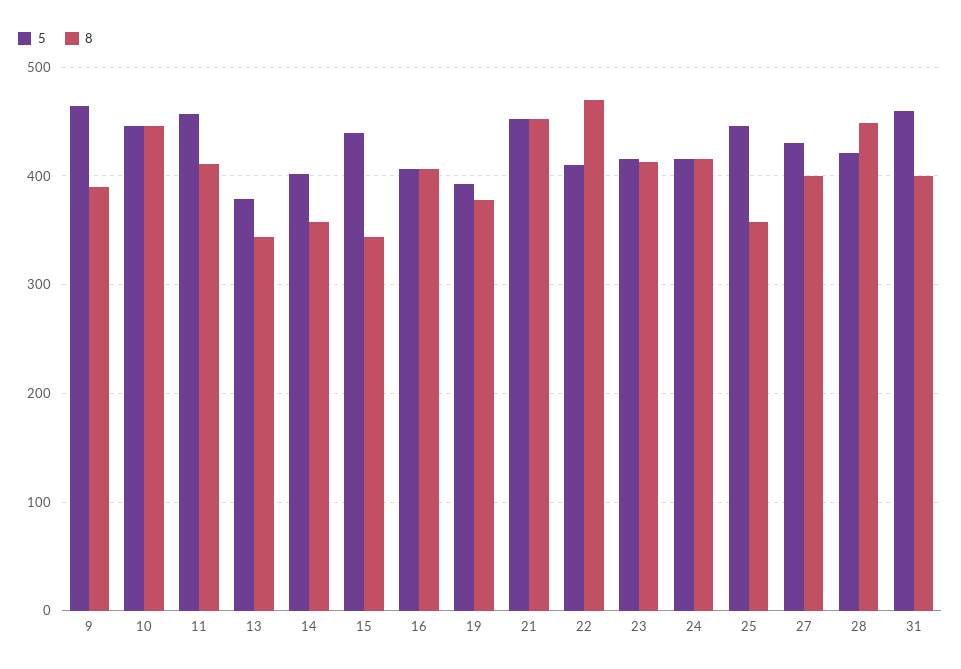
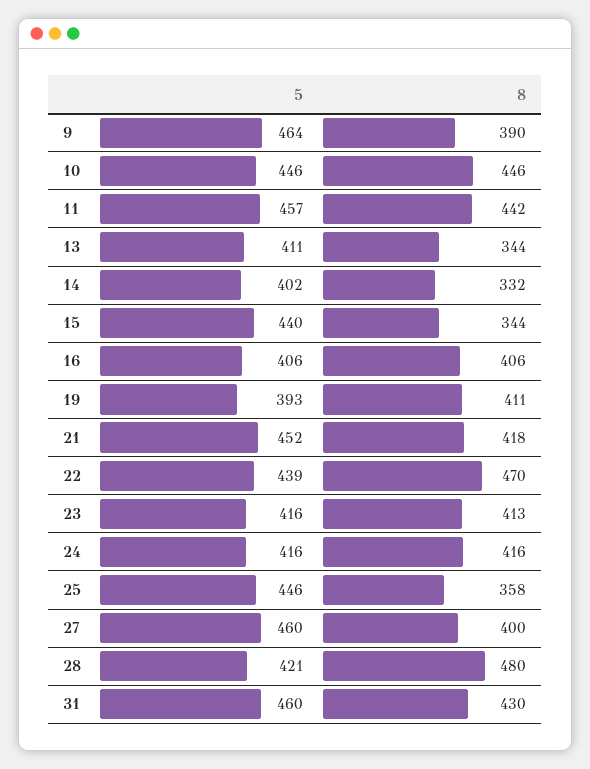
8, 11: 410 -> 442
5, 13: 380 -> 411
8, 14: 360 -> 332
8, 19: 380 -> 411
8, 21: 450 -> 418
5, 22: 410 -> 439
5, 27: 430 -> 460
8, 28: 450 -> 480
8, 31: 400 -> 430

